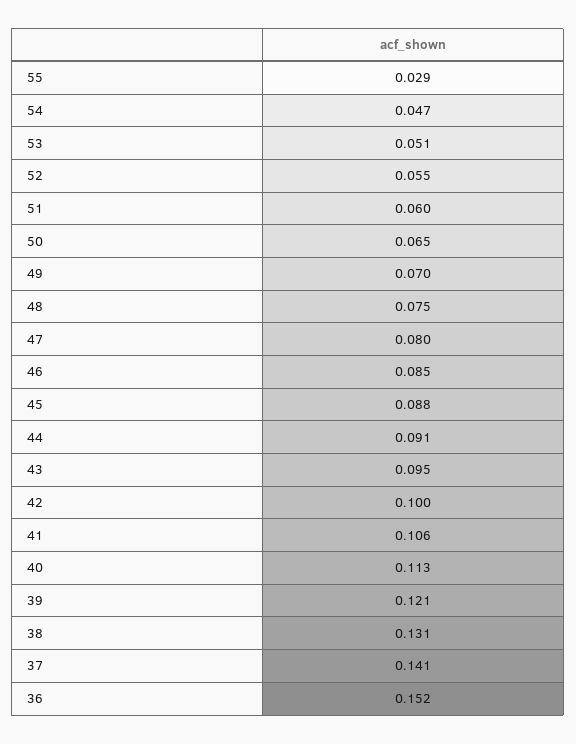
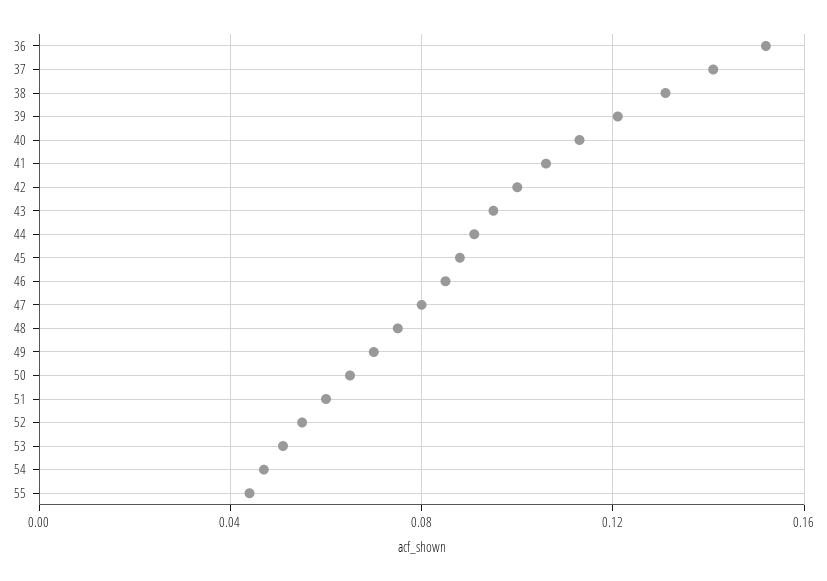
55: 0.029 -> 0.045

